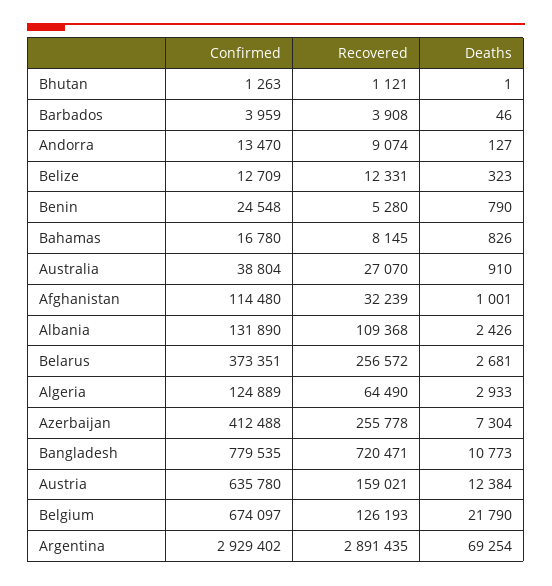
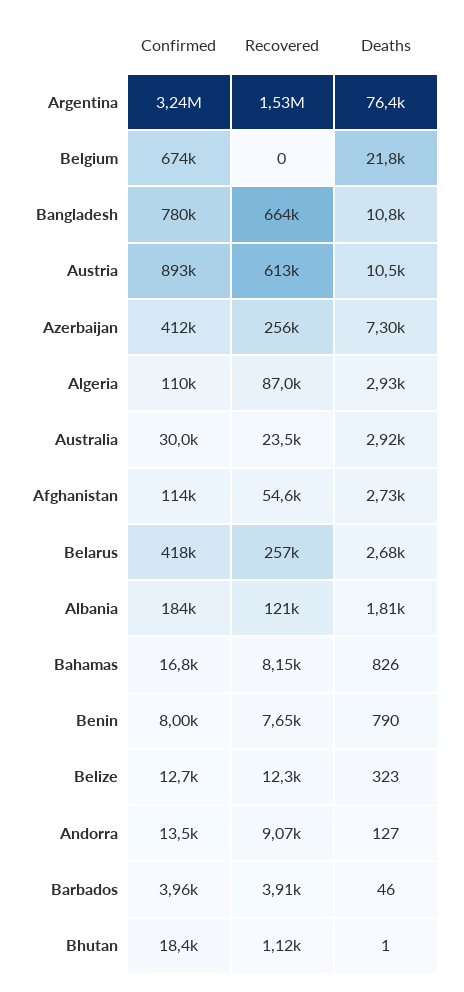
Confirmed, Bhutan: 1263 -> 18400
Confirmed, Benin: 24548 -> 8000
Recovered, Benin: 5280 -> 7650
Confirmed, Australia: 38804 -> 30000
Recovered, Australia: 27070 -> 23500
Deaths, Australia: 910 -> 2920
Recovered, Afghanistan: 32239 -> 54600
Deaths, Afghanistan: 1001 -> 2730
Confirmed, Albania: 131890 -> 184000
Recovered, Albania: 109368 -> 121000
Deaths, Albania: 2426 -> 1810
Confirmed, Belarus: 373351 -> 418000
Confirmed, Algeria: 124889 -> 110000
Recovered, Algeria: 64490 -> 87000
Recovered, Bangladesh: 720471 -> 664000
Confirmed, Austria: 635780 -> 893000
Recovered, Austria: 159021 -> 613000
Deaths, Austria: 12384 -> 10500
Recovered, Belgium: 126193 -> 0
Confirmed, Argentina: 2929402 -> 3240000
Recovered, Argentina: 2891435 -> 1530000
Deaths, Argentina: 69254 -> 76400

